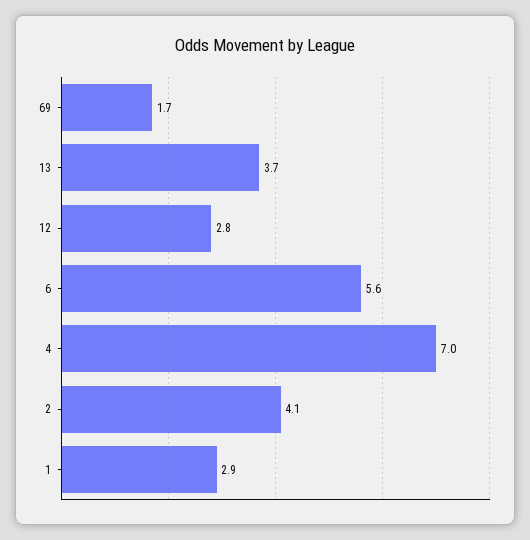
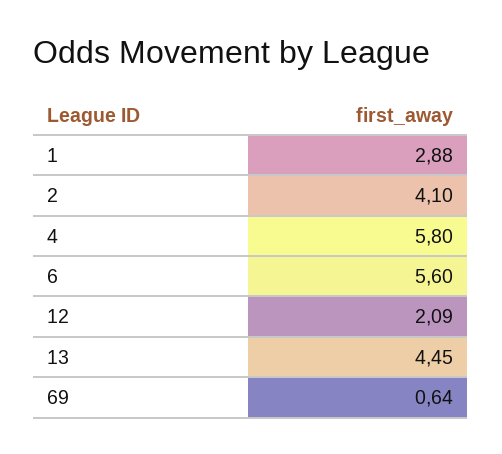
69: 1.7 -> 0.64
13: 3.7 -> 4.45
12: 2.8 -> 2.09
4: 7 -> 5.8

